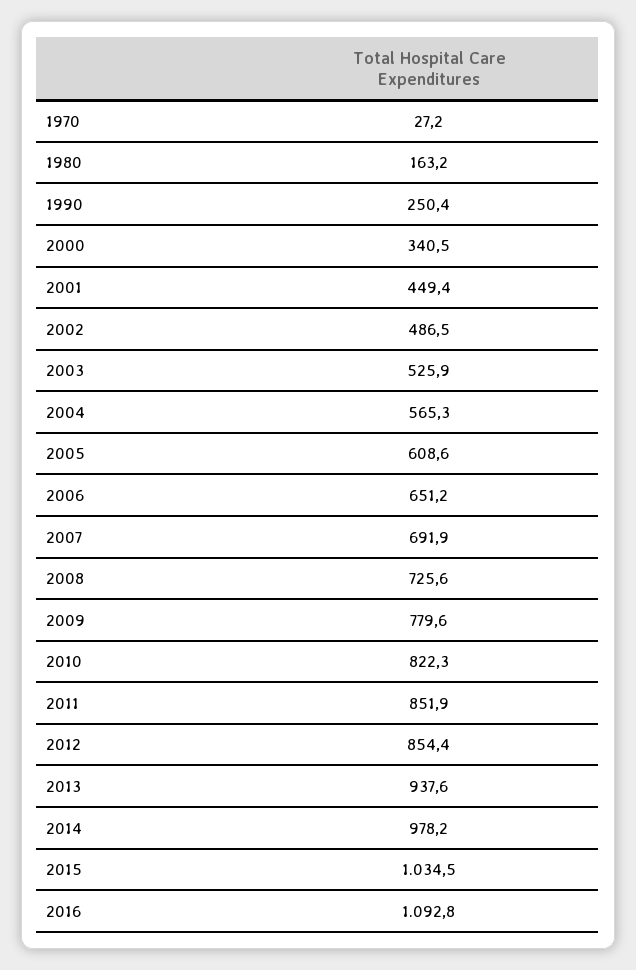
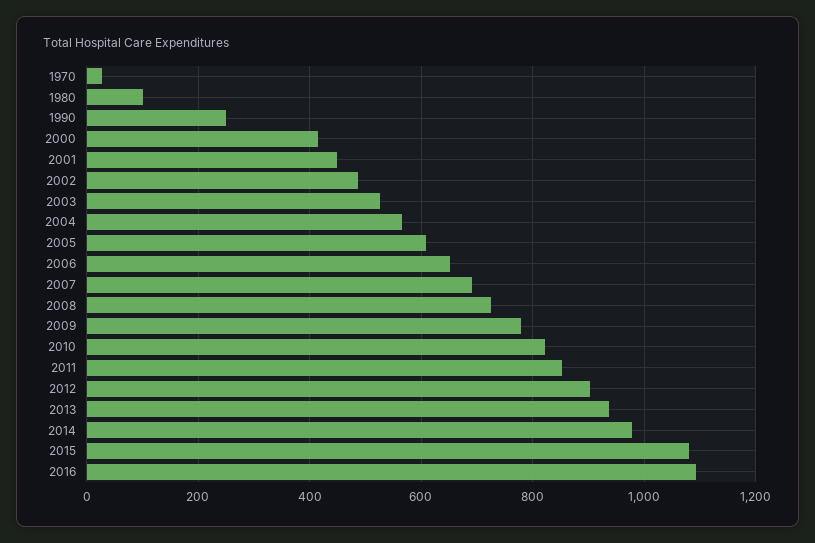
1980: 163.2 -> 100
2000: 340.5 -> 420
2012: 854.4 -> 900
2015: 1034.5 -> 1080

